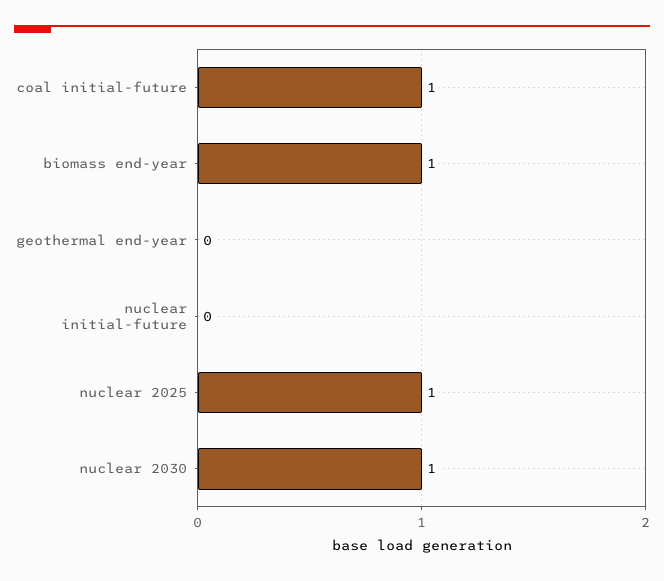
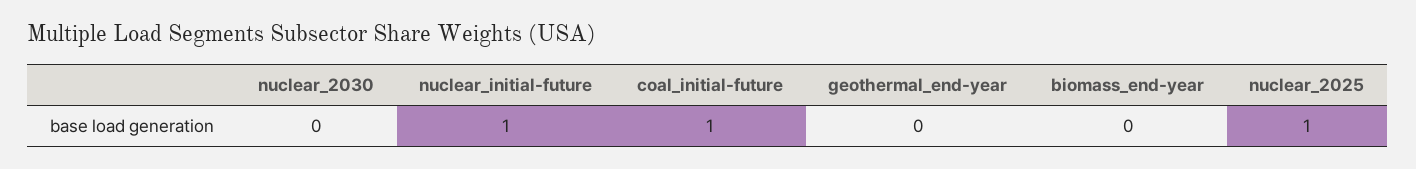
biomass end-year: 1 -> 0
nuclear initial-future: 0 -> 1
nuclear 2030: 1 -> 0

